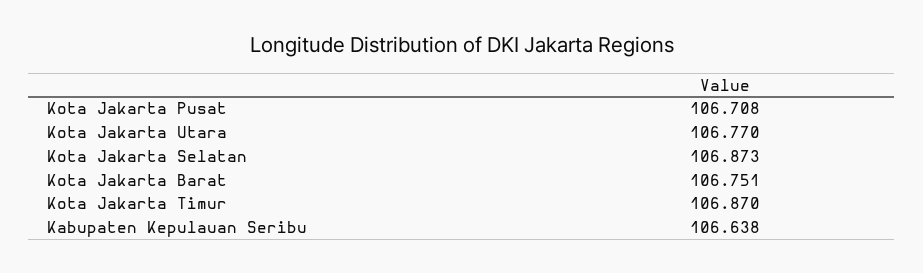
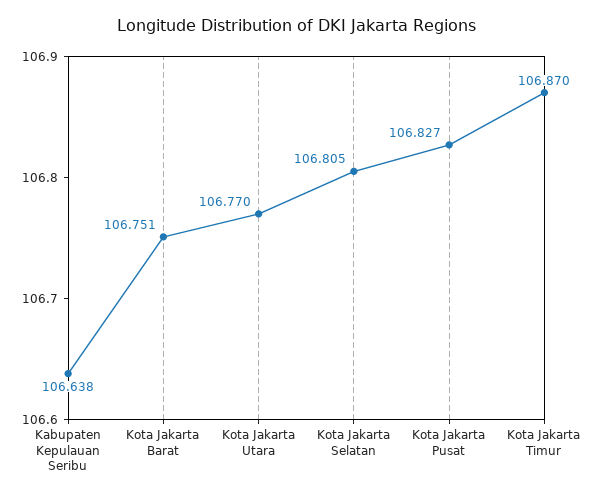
Kota Jakarta Pusat: 106.708 -> 106.827
Kota Jakarta Selatan: 106.873 -> 106.805

